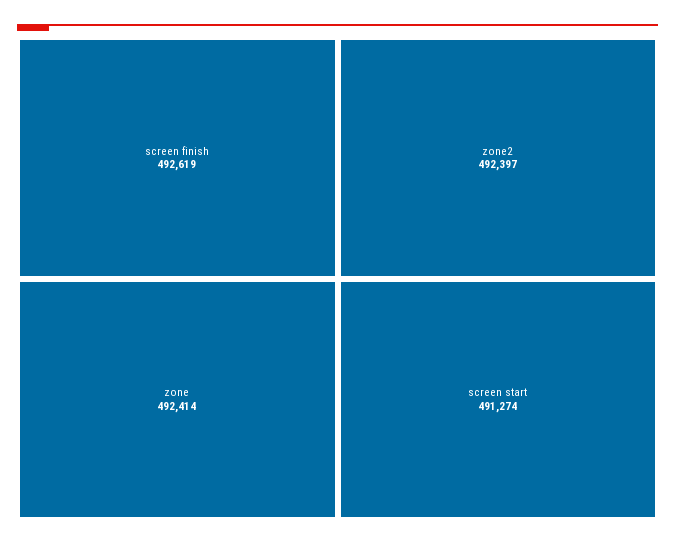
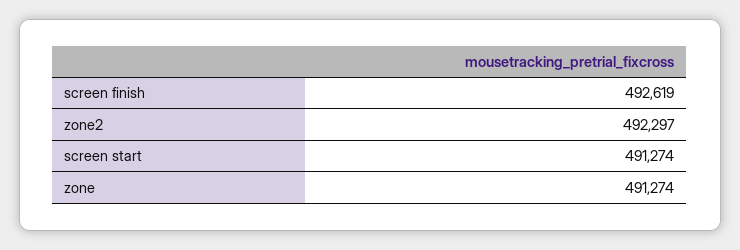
zone: 492414 -> 491274
zone2: 492397 -> 492297

